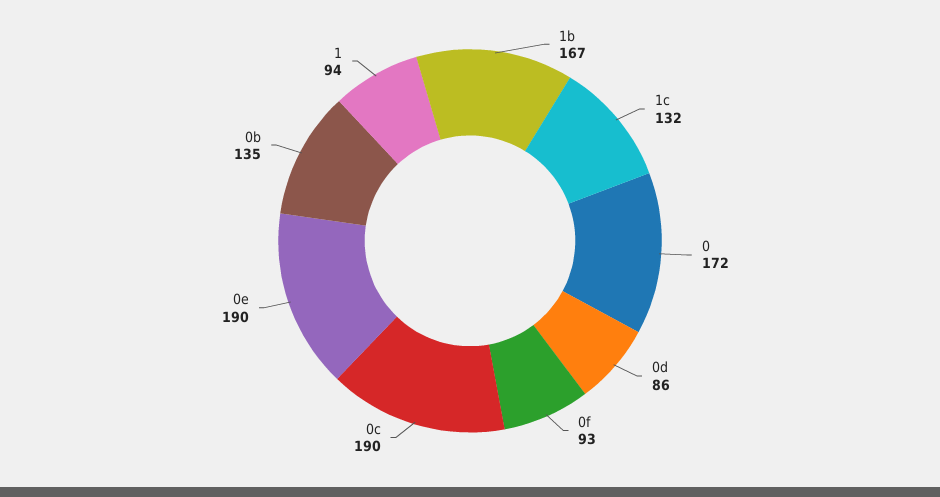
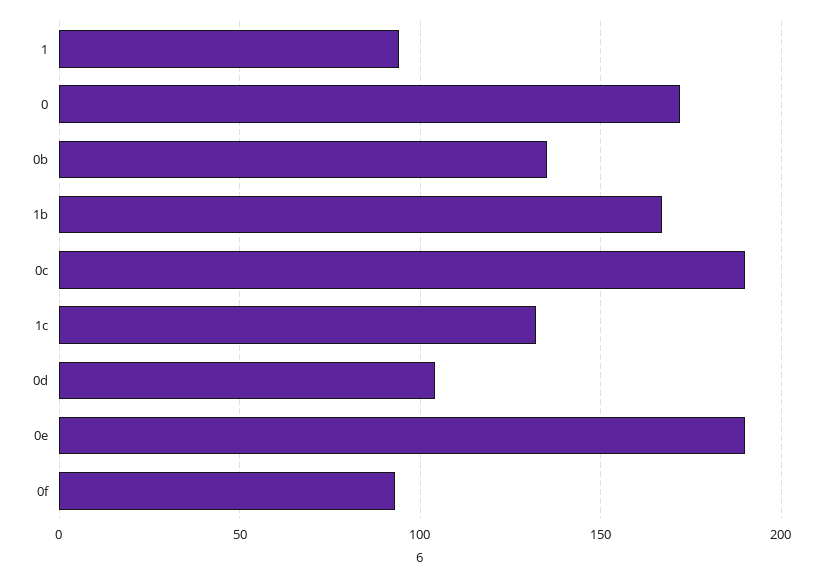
0d: 86 -> 105

